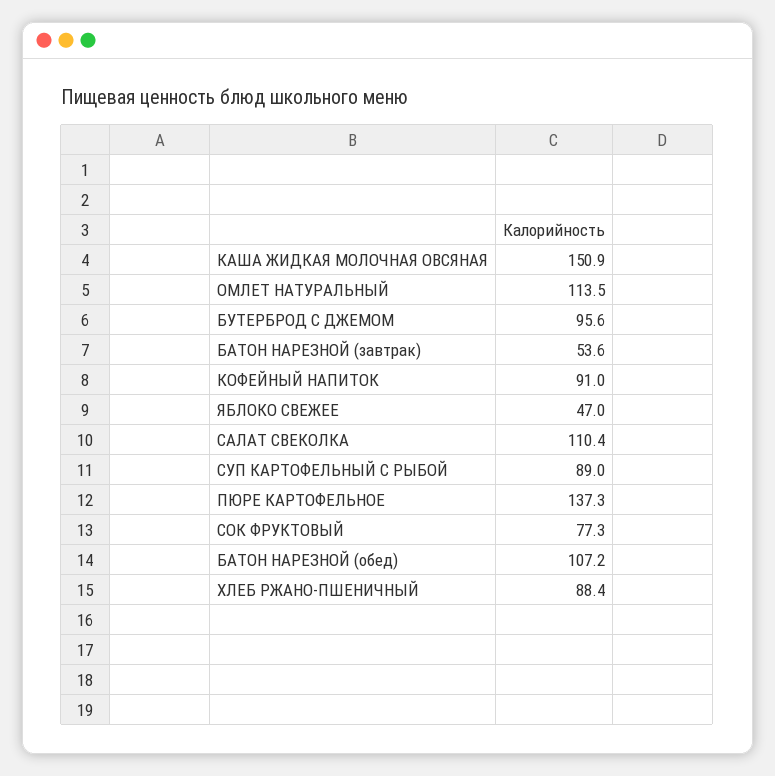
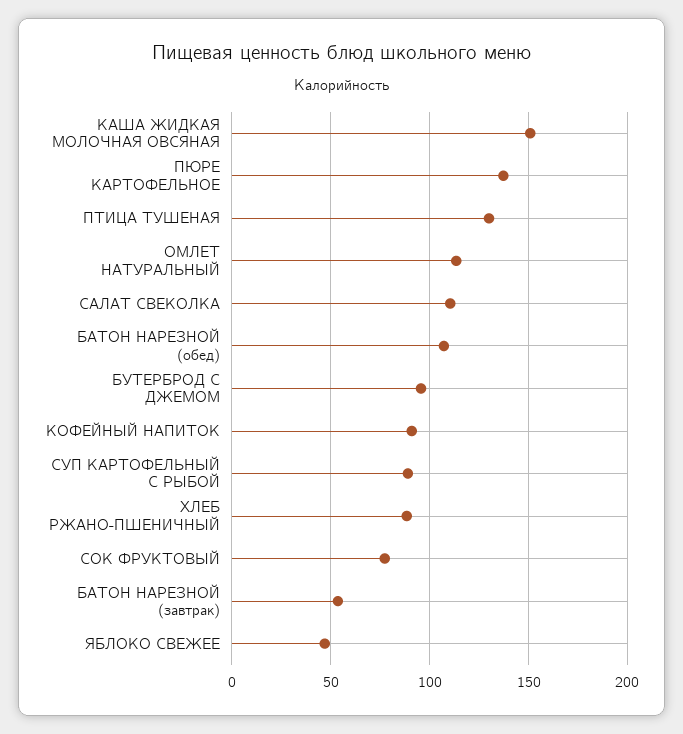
ПТИЦА ТУШЕНАЯ: none -> 130

